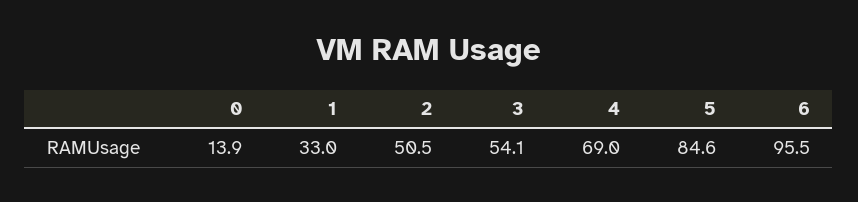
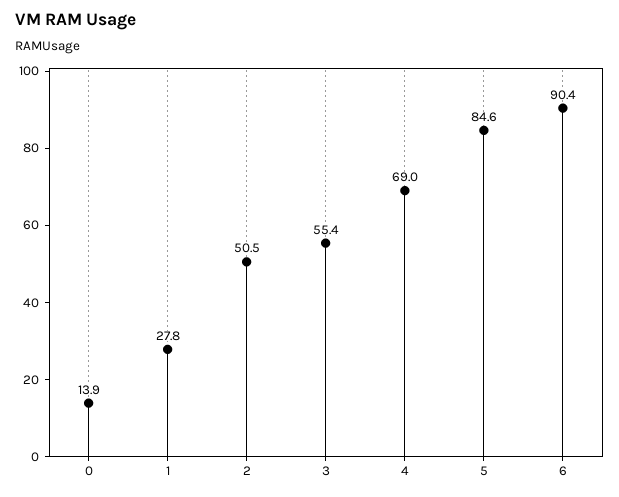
1: 33 -> 27.8
3: 54.1 -> 55.4
6: 95.5 -> 90.4

